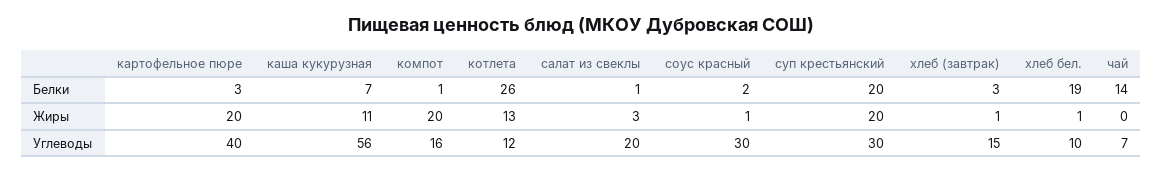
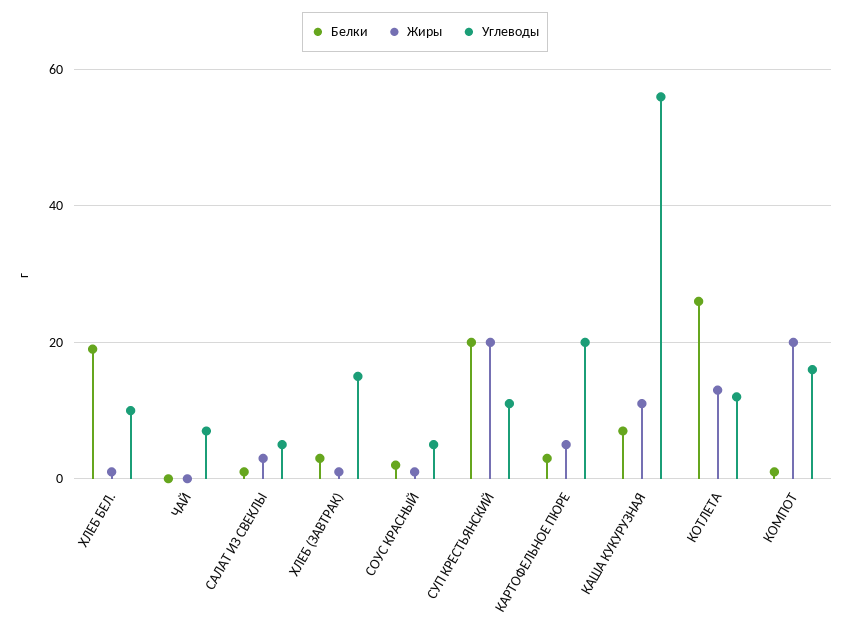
Белки, чай: 14 -> 0
Жиры, картофельное пюре: 20 -> 5
Углеводы, картофельное пюре: 40 -> 20
Углеводы, салат из свеклы: 20 -> 5
Углеводы, соус красный: 30 -> 5
Углеводы, суп крестьянский: 30 -> 10

